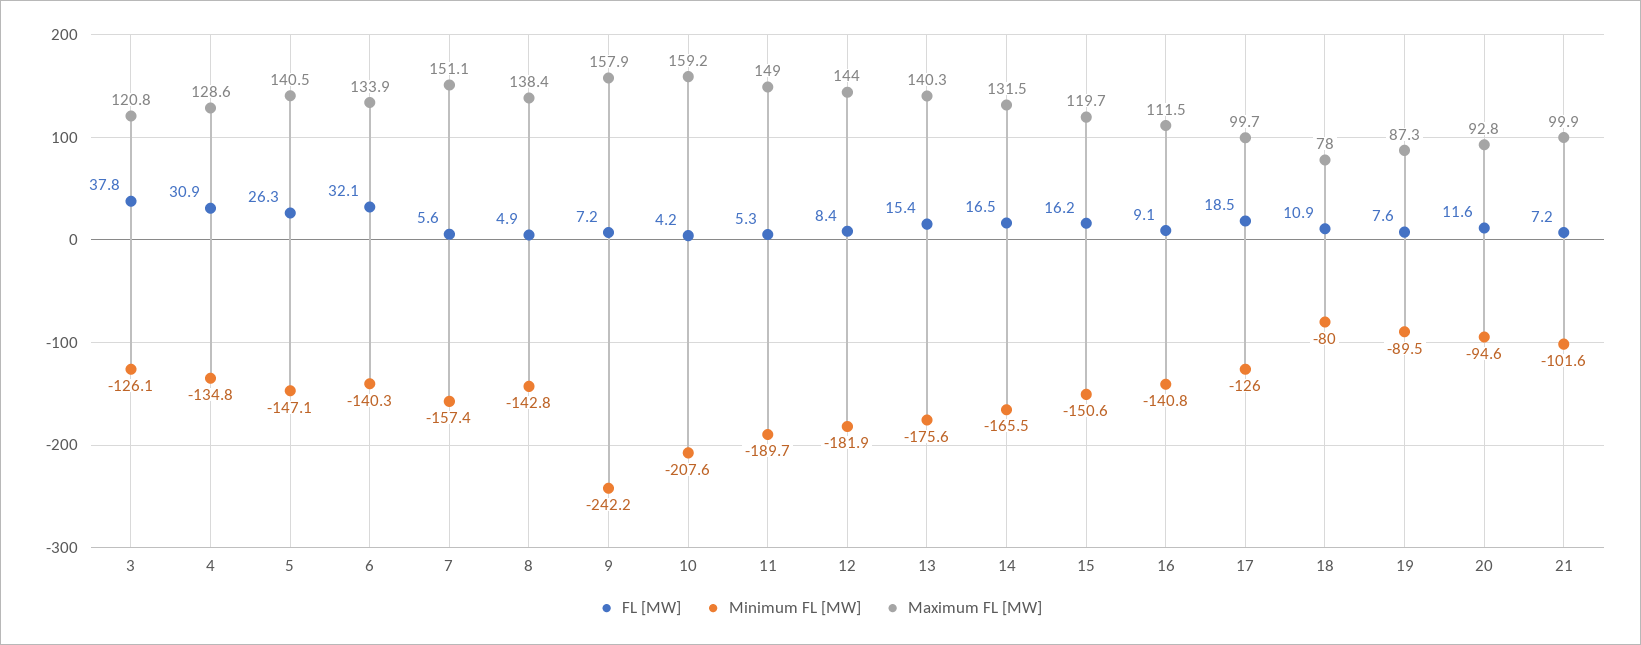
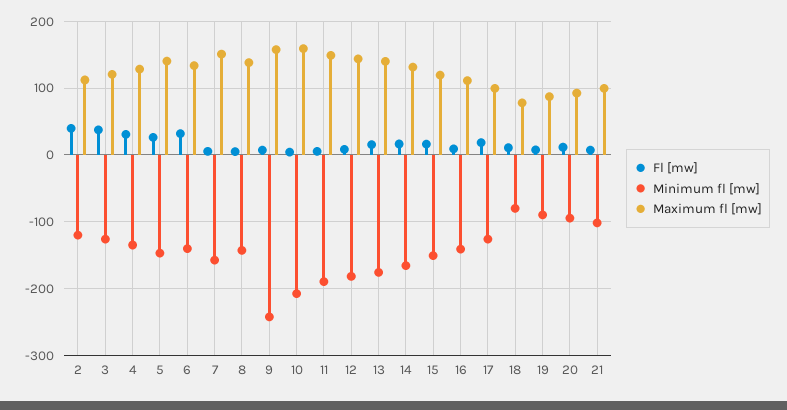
FL [MW], 2: none -> 40
Minimum FL [MW], 2: none -> -120
Maximum FL [MW], 2: none -> 110

